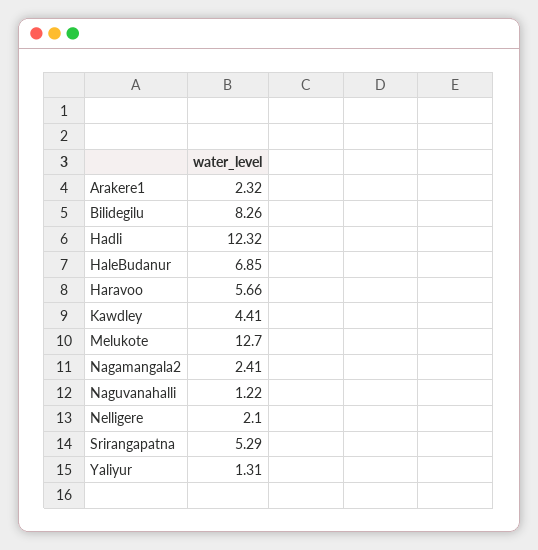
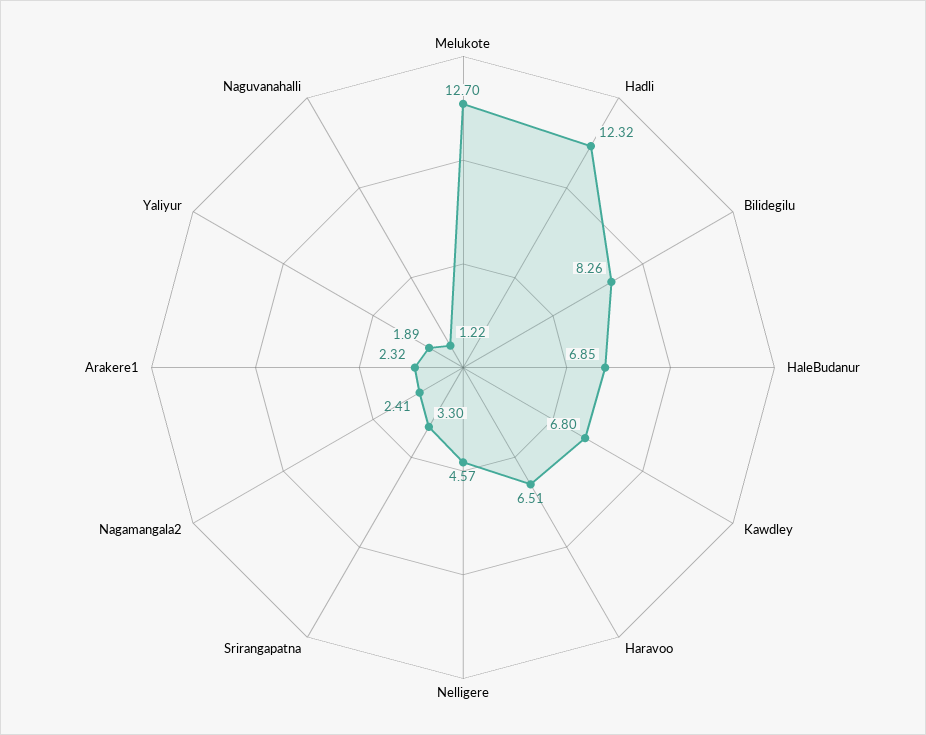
Haravoo: 5.66 -> 6.51
Kawdley: 4.41 -> 6.8
Nelligere: 2.1 -> 4.57
Srirangapatna: 5.29 -> 3.3
Yaliyur: 1.31 -> 1.89

